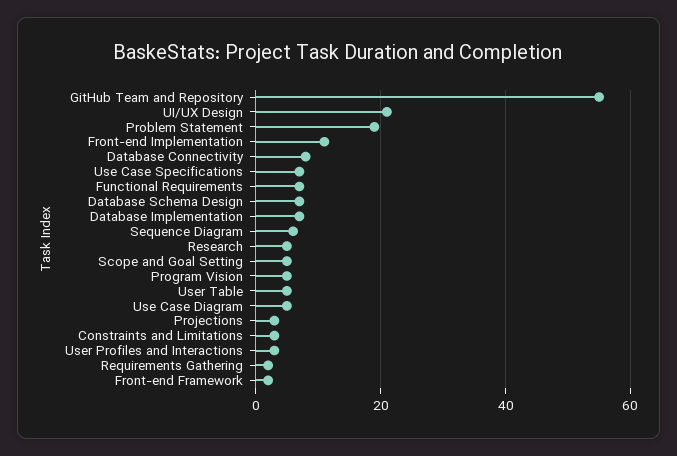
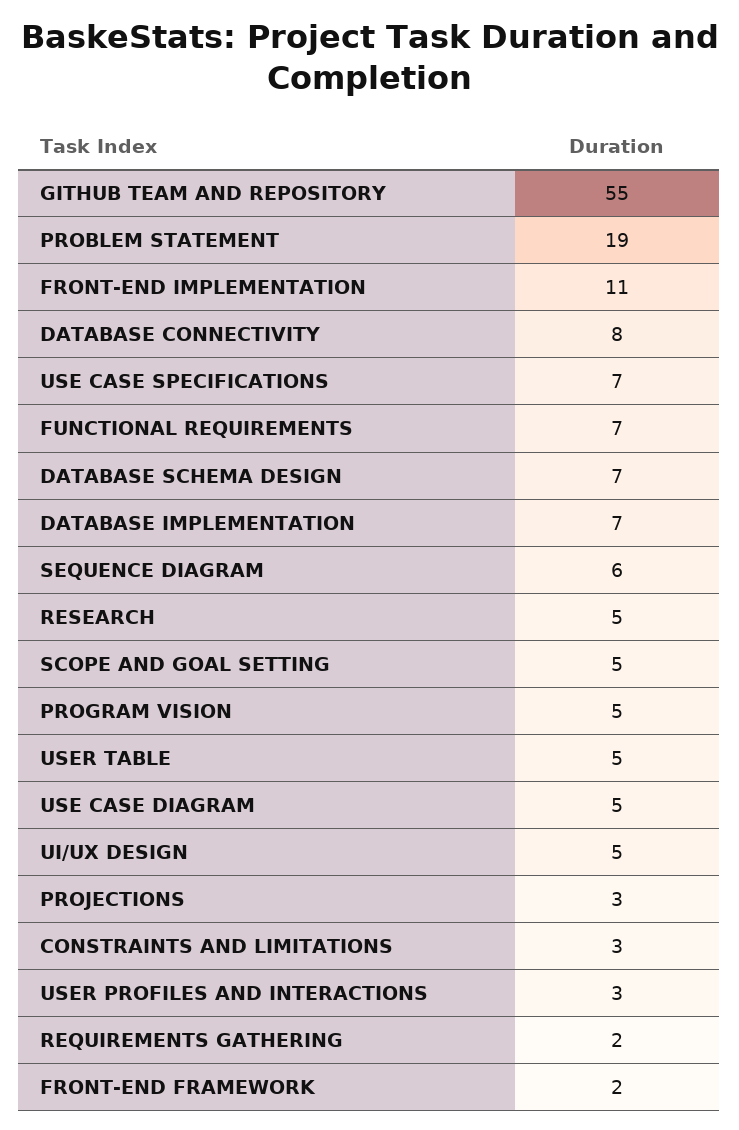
UI/UX Design: 20 -> 5

